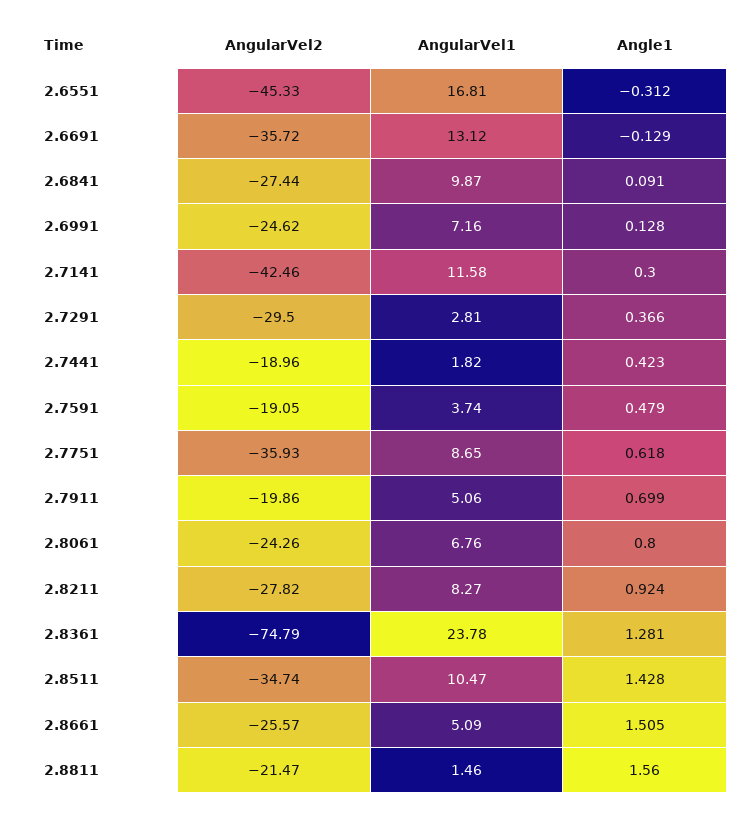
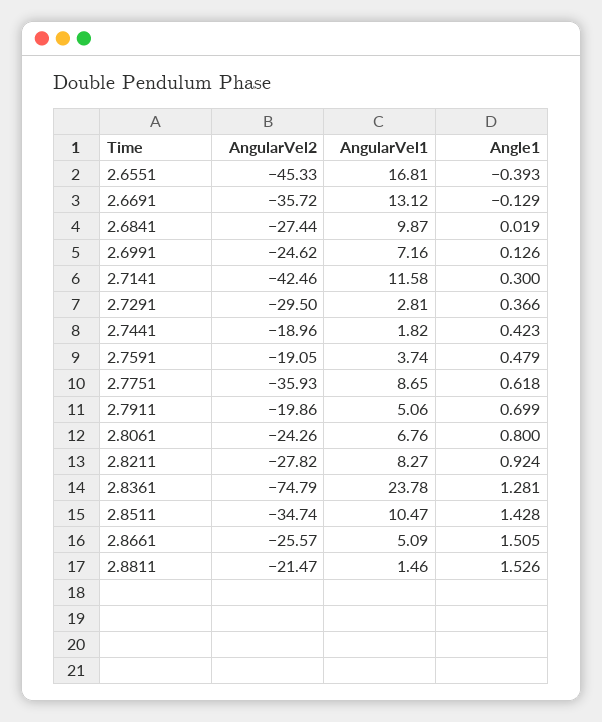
Angle1, 2.6551: -0.312 -> -0.393
Angle1, 2.6841: 0.091 -> 0.019
Angle1, 2.6991: 0.128 -> 0.126
Angle1, 2.8811: 1.56 -> 1.526

